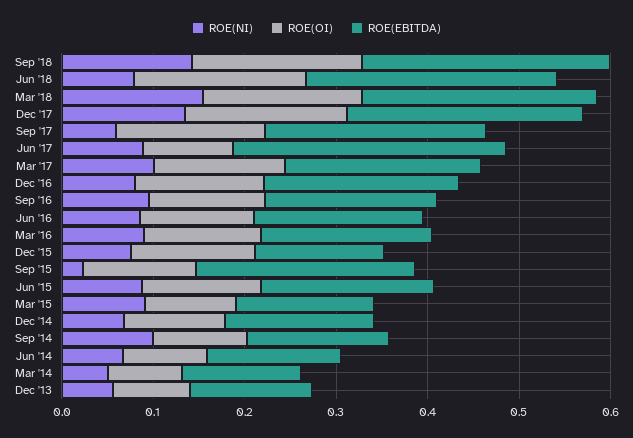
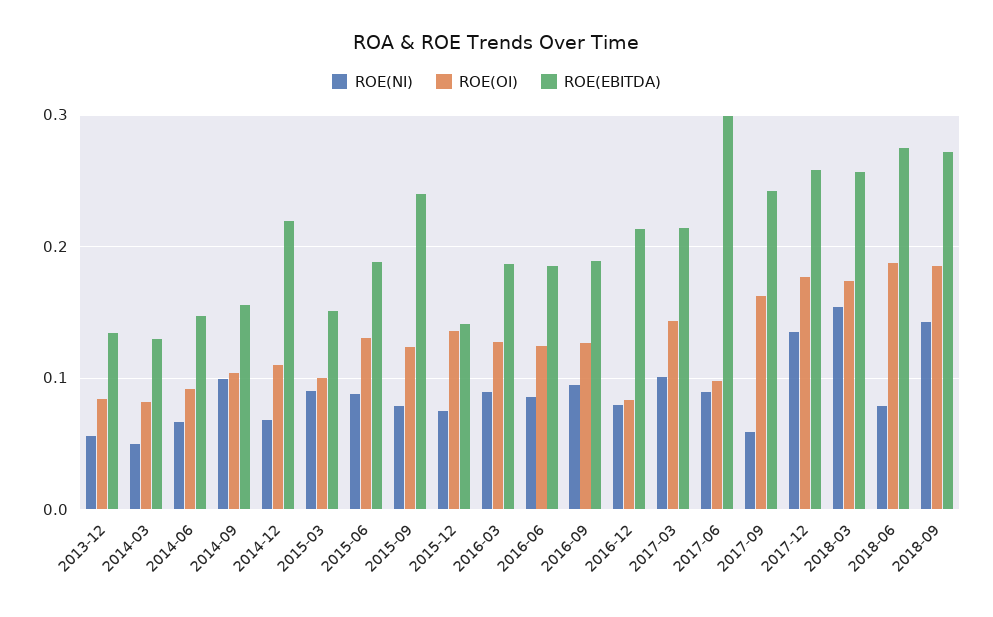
ROE(OI), Dec '16: 0.14 -> 0.08
ROE(NI), Sep '15: 0.02 -> 0.08
ROE(EBITDA), Dec '14: 0.16 -> 0.22

